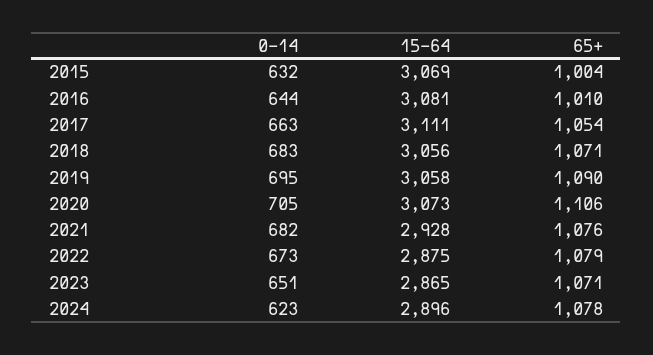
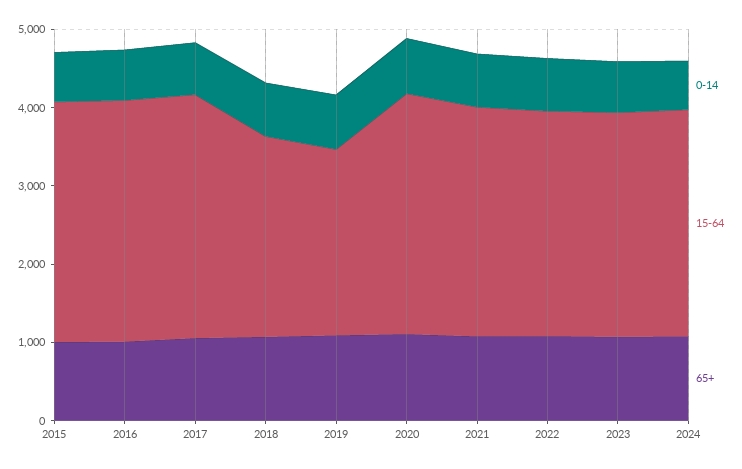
15-64, 2018: 3056 -> 2600
15-64, 2019: 3058 -> 2400

